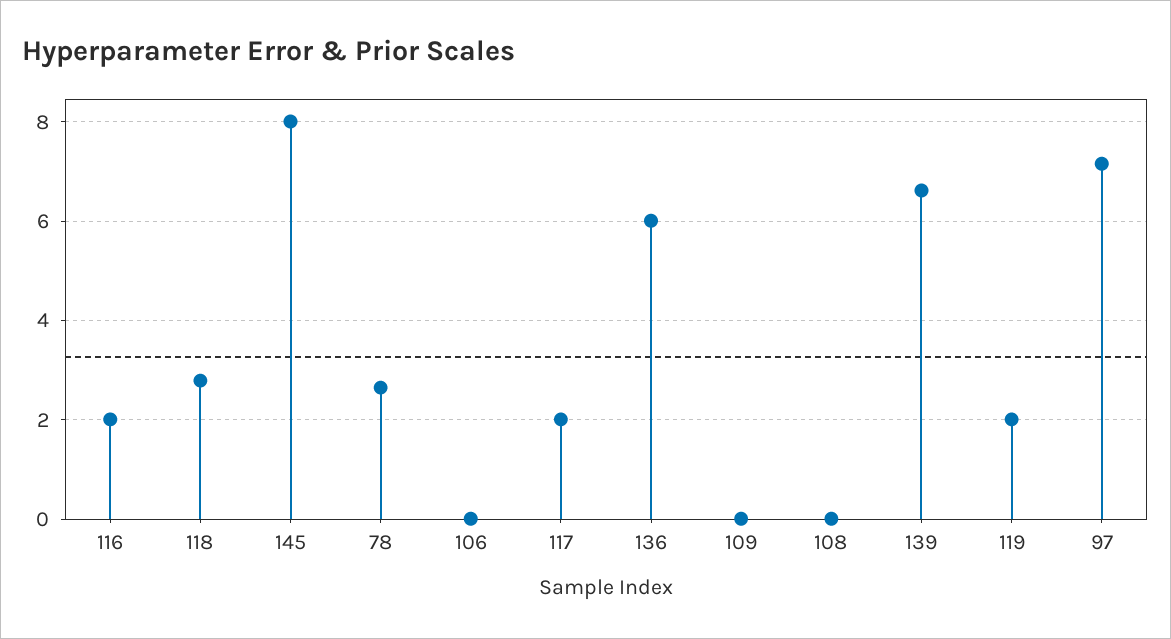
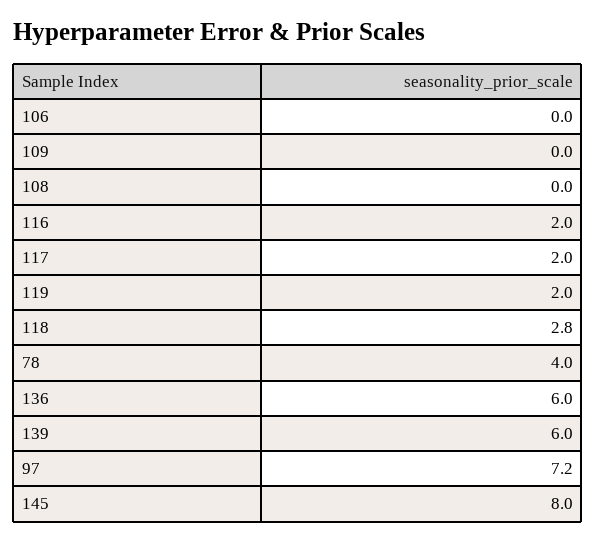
78: 2.6 -> 4
139: 6.6 -> 6

